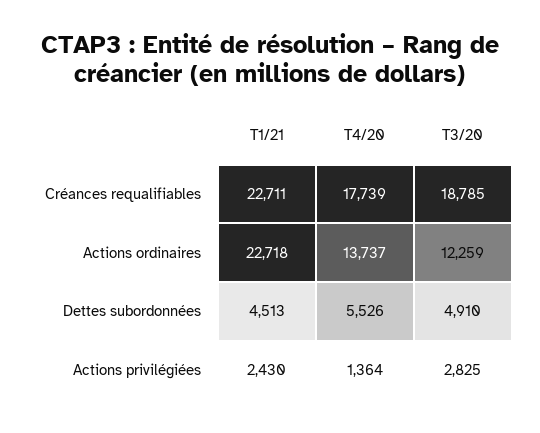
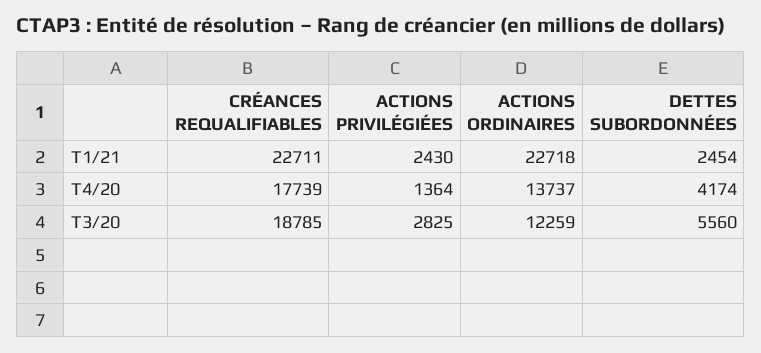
T1/21, Dettes subordonnées: 4513 -> 2454
T4/20, Dettes subordonnées: 5526 -> 4174
T3/20, Dettes subordonnées: 4910 -> 5560

